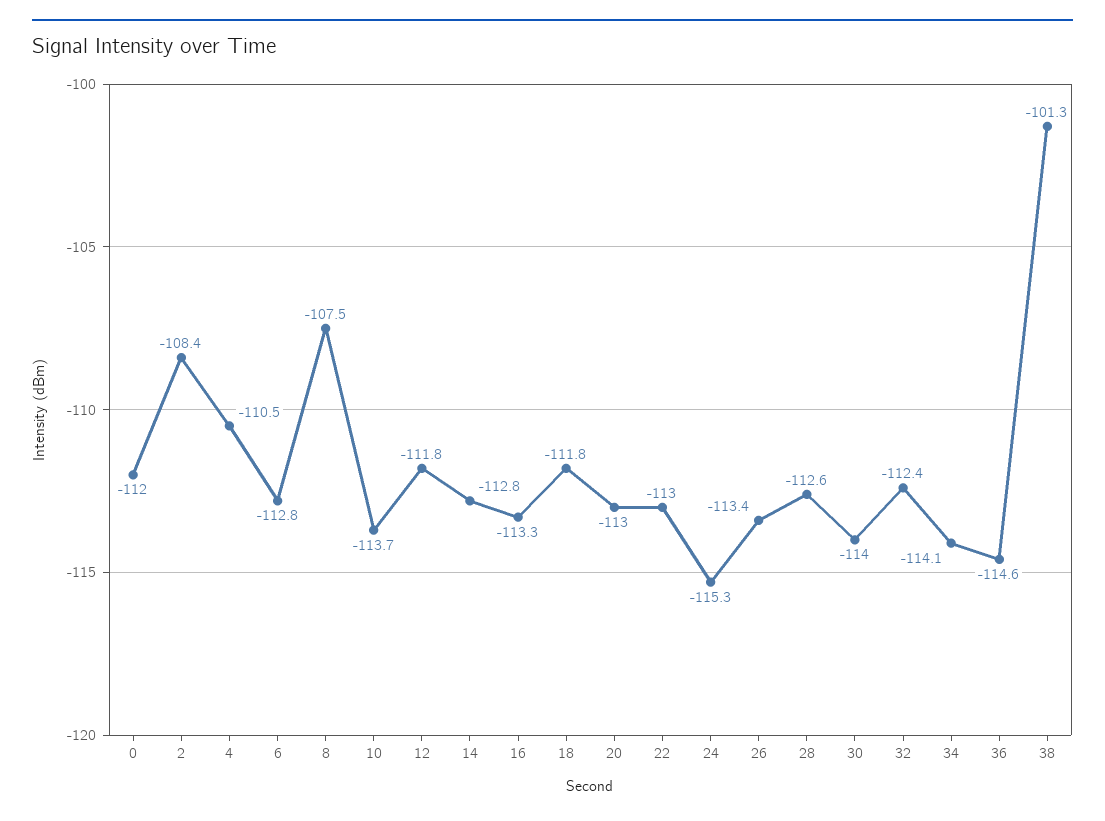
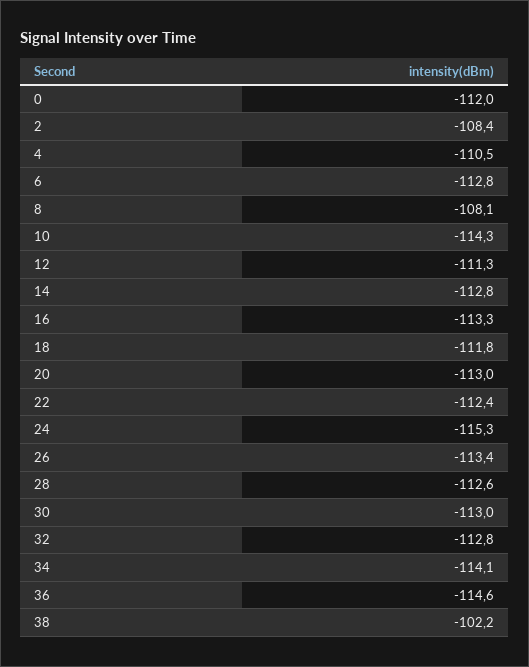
8: -107.5 -> -108.1
10: -113.7 -> -114.3
12: -111.8 -> -111.3
22: -113 -> -112.4
30: -114 -> -113
32: -112.4 -> -112.8
38: -101.3 -> -102.2

